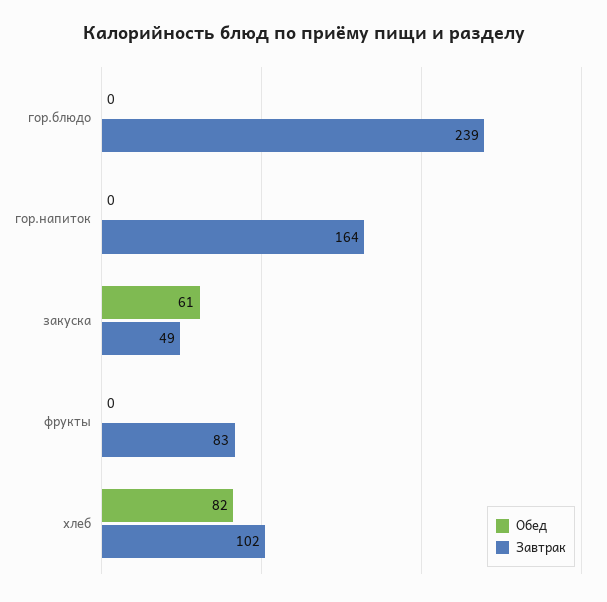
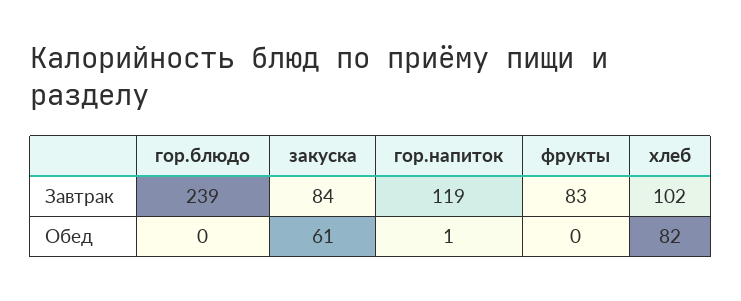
Обед, гор.напиток: 0 -> 1
Завтрак, гор.напиток: 164 -> 119
Завтрак, закуска: 49 -> 84

